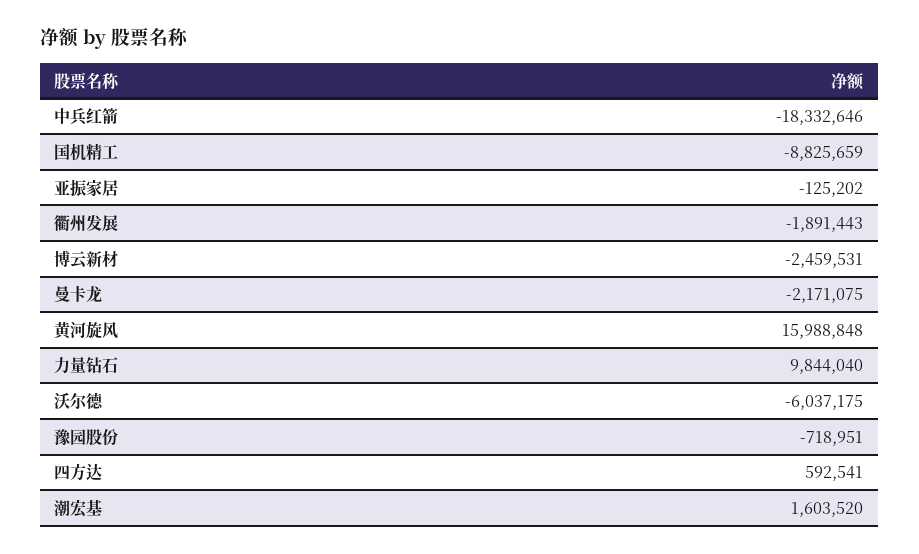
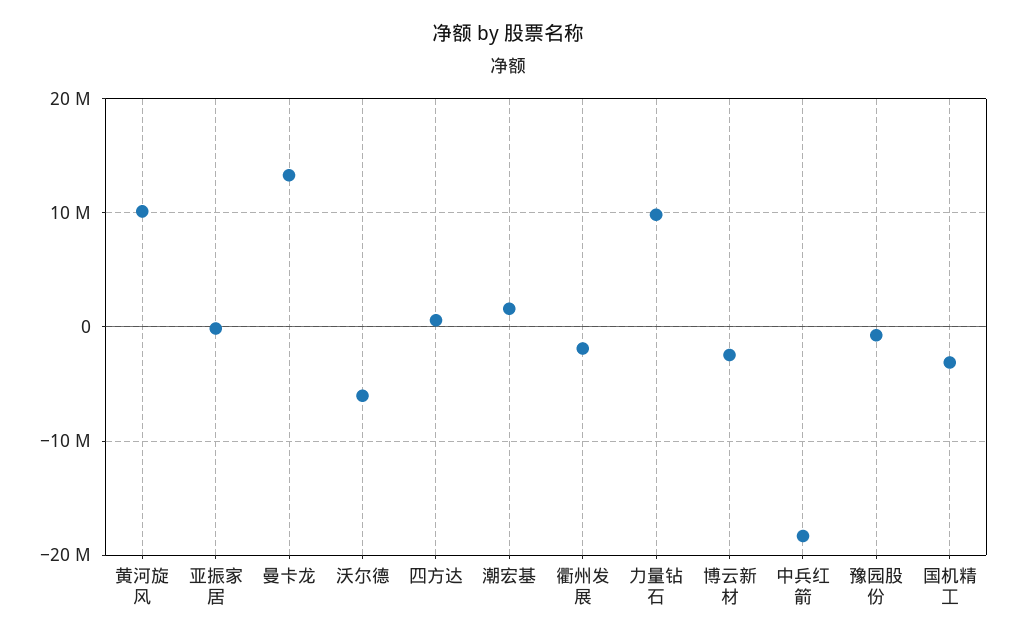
国机精工: -8825659 -> -3000000
曼卡龙: -2171075 -> 13000000
黄河旋风: 15988848 -> 10000000

